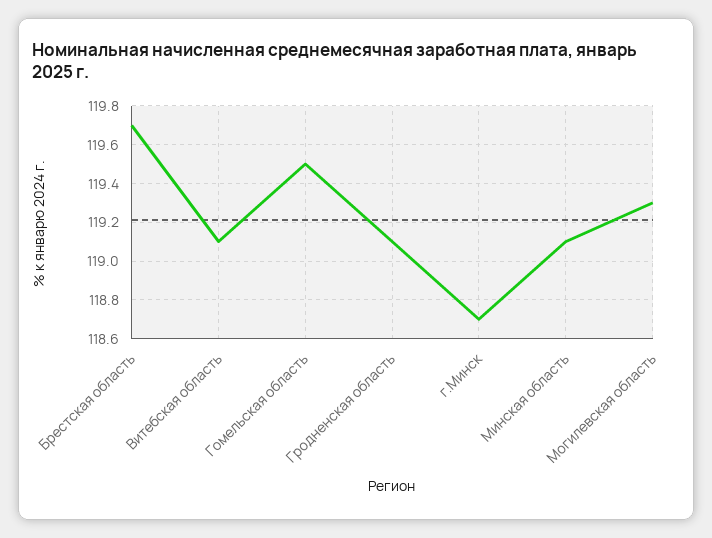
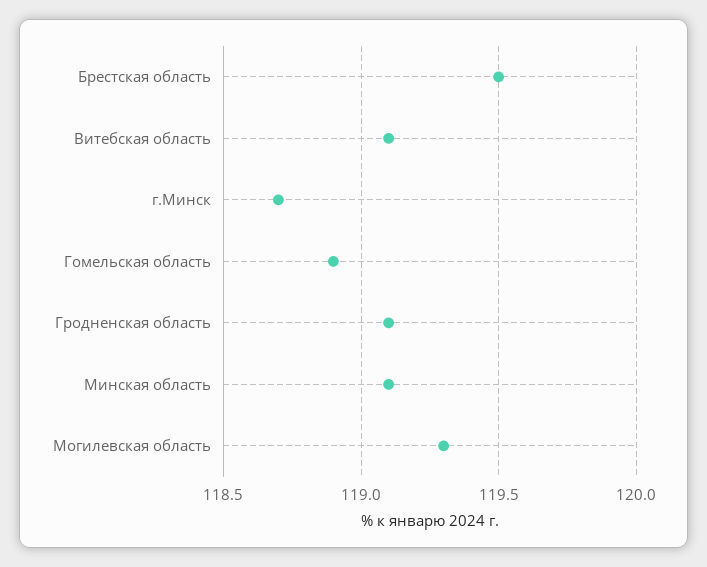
Брестская область: 119.7 -> 119.5
Гомельская область: 119.5 -> 118.9

